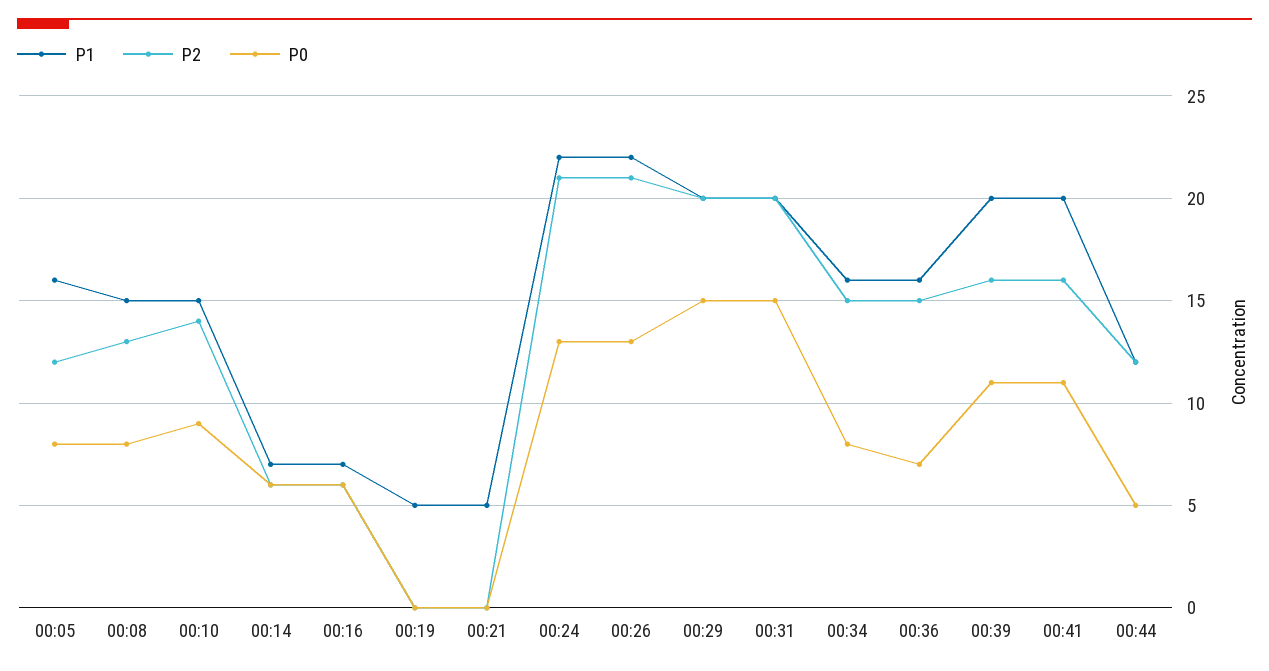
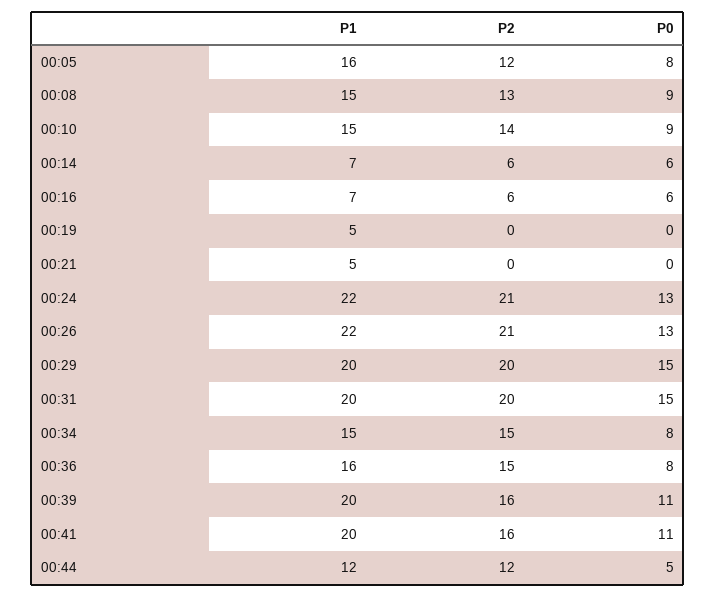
P0, 00:08: 8 -> 9
P1, 00:34: 16 -> 15
P0, 00:36: 7 -> 8

